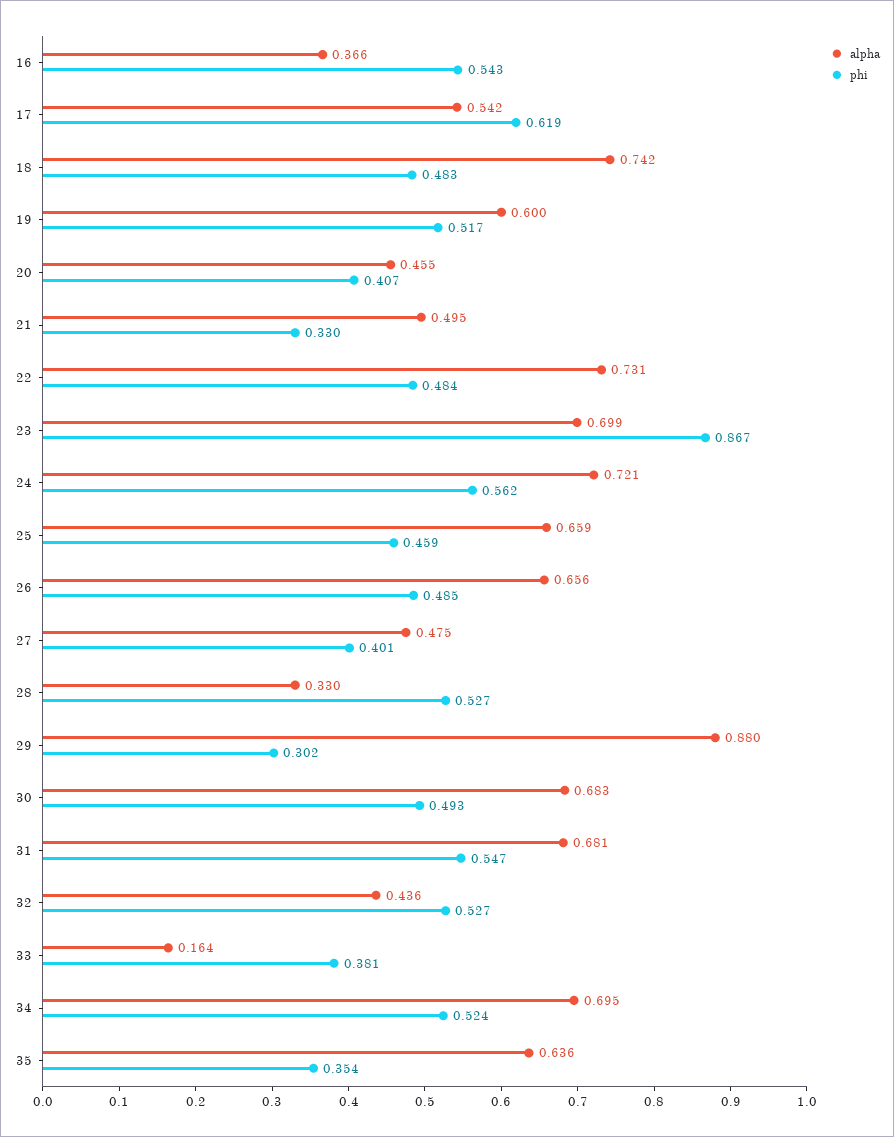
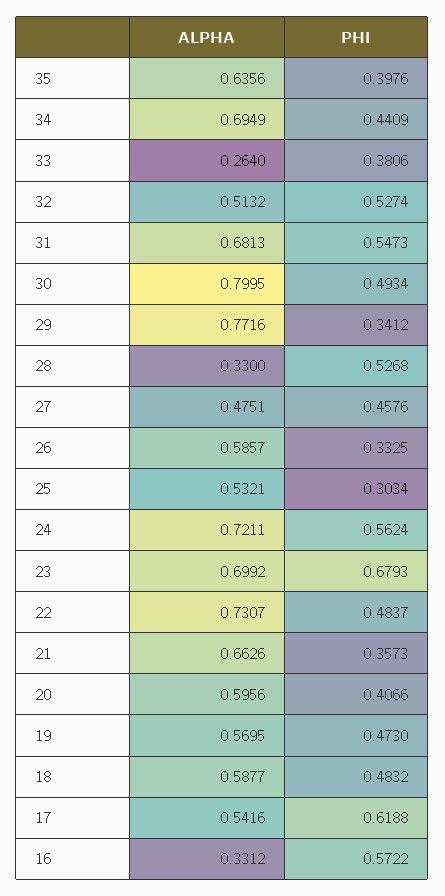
alpha, 16: 0.366 -> 0.3312
phi, 16: 0.543 -> 0.5722
alpha, 18: 0.742 -> 0.5877
alpha, 19: 0.6 -> 0.5695
phi, 19: 0.517 -> 0.473
alpha, 20: 0.455 -> 0.5956
alpha, 21: 0.495 -> 0.6626
phi, 21: 0.33 -> 0.3573
phi, 23: 0.867 -> 0.6793
alpha, 25: 0.659 -> 0.5321
phi, 25: 0.459 -> 0.3034
alpha, 26: 0.656 -> 0.5857
phi, 26: 0.485 -> 0.3325
phi, 27: 0.401 -> 0.4576
alpha, 29: 0.88 -> 0.7716
phi, 29: 0.302 -> 0.3412
alpha, 30: 0.683 -> 0.7995
alpha, 32: 0.436 -> 0.5132
alpha, 33: 0.164 -> 0.264
phi, 34: 0.524 -> 0.4409
phi, 35: 0.354 -> 0.3976

